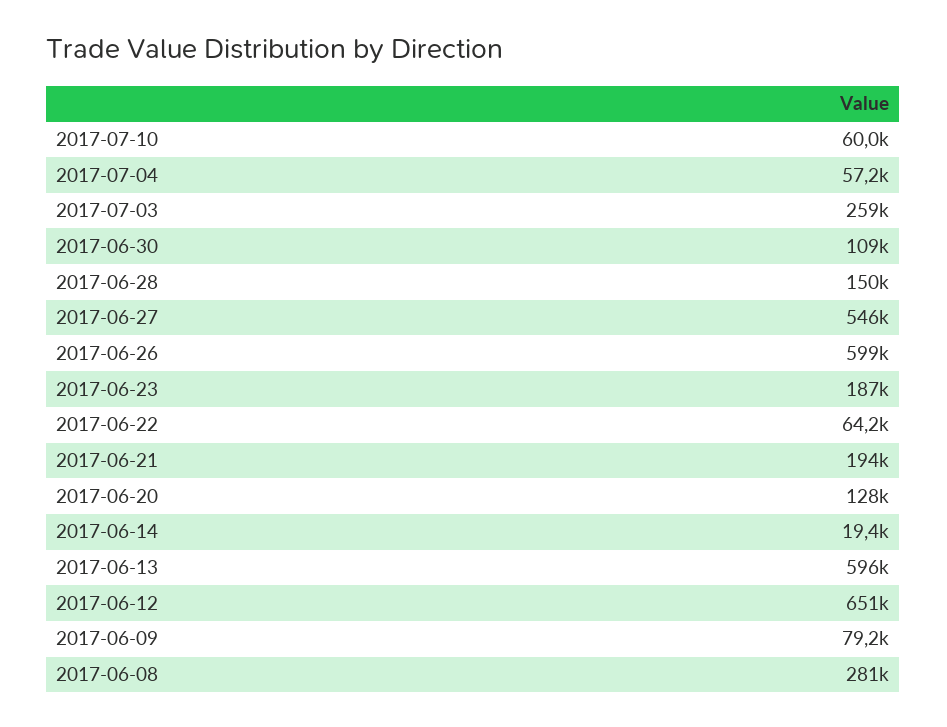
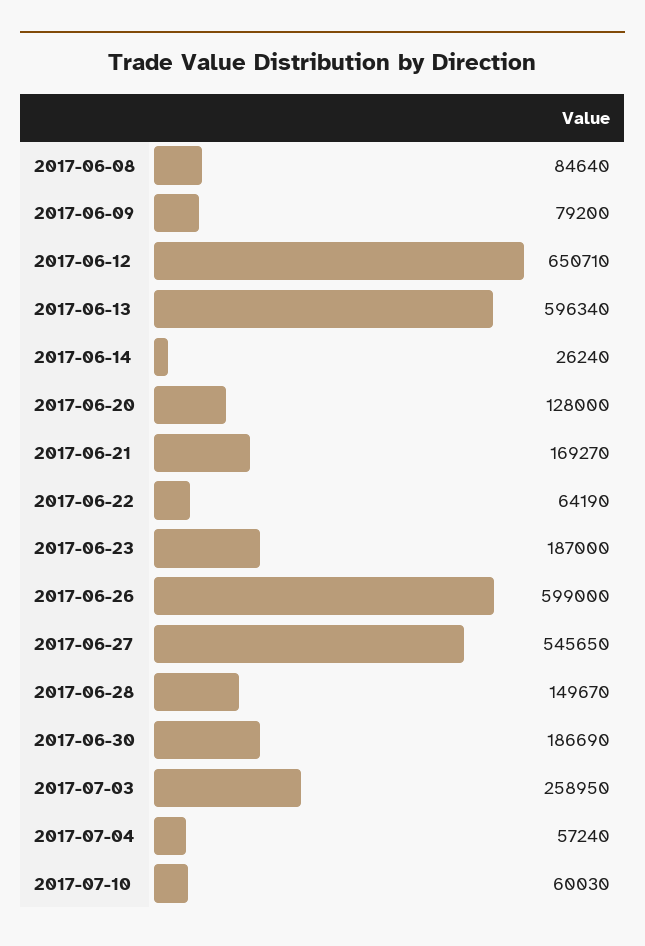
2017-06-30: 109000 -> 186690
2017-06-21: 194000 -> 169270
2017-06-14: 19400 -> 26240
2017-06-08: 281000 -> 84640

